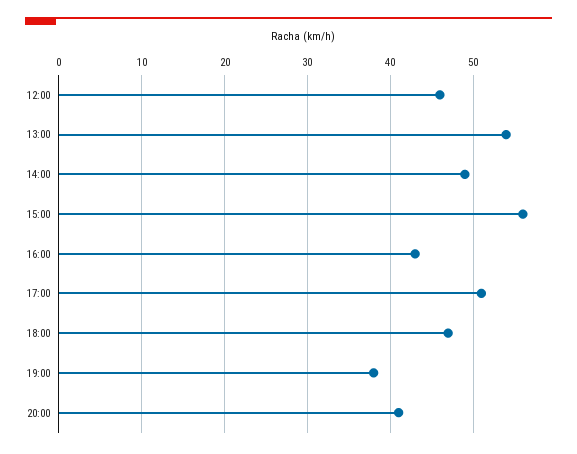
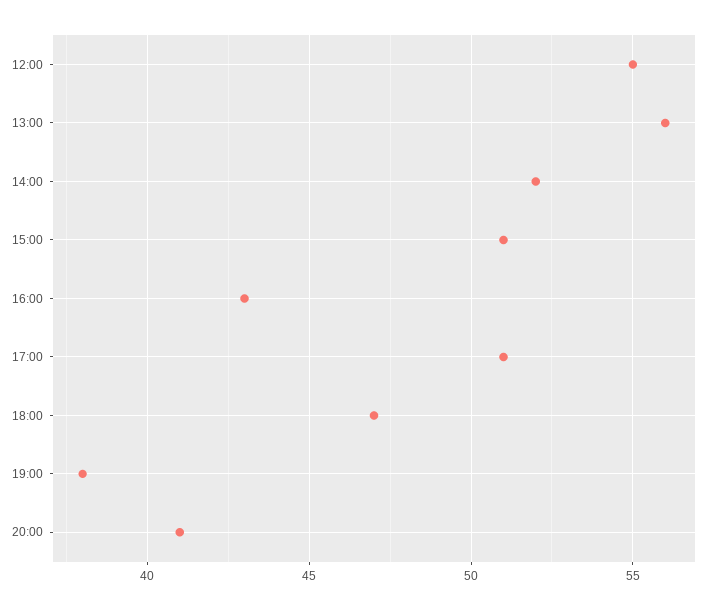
12:00: 46 -> 55
13:00: 54 -> 56
14:00: 49 -> 52
15:00: 56 -> 51

